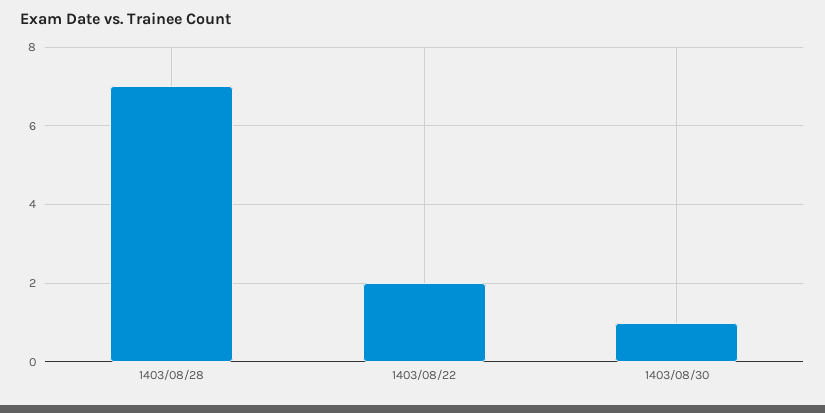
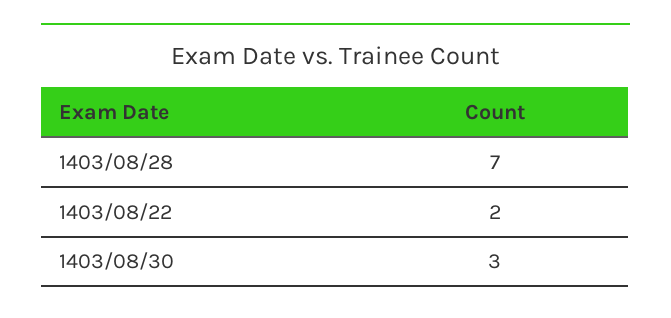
1403/08/30: 1 -> 3

